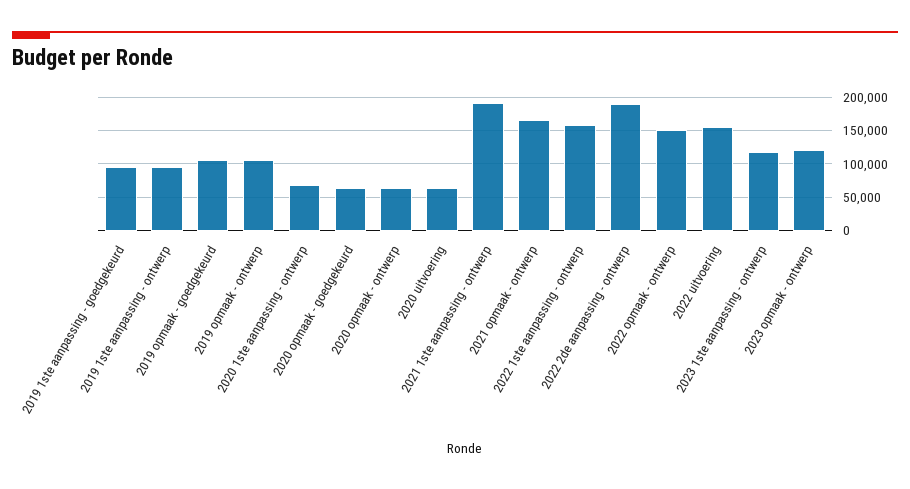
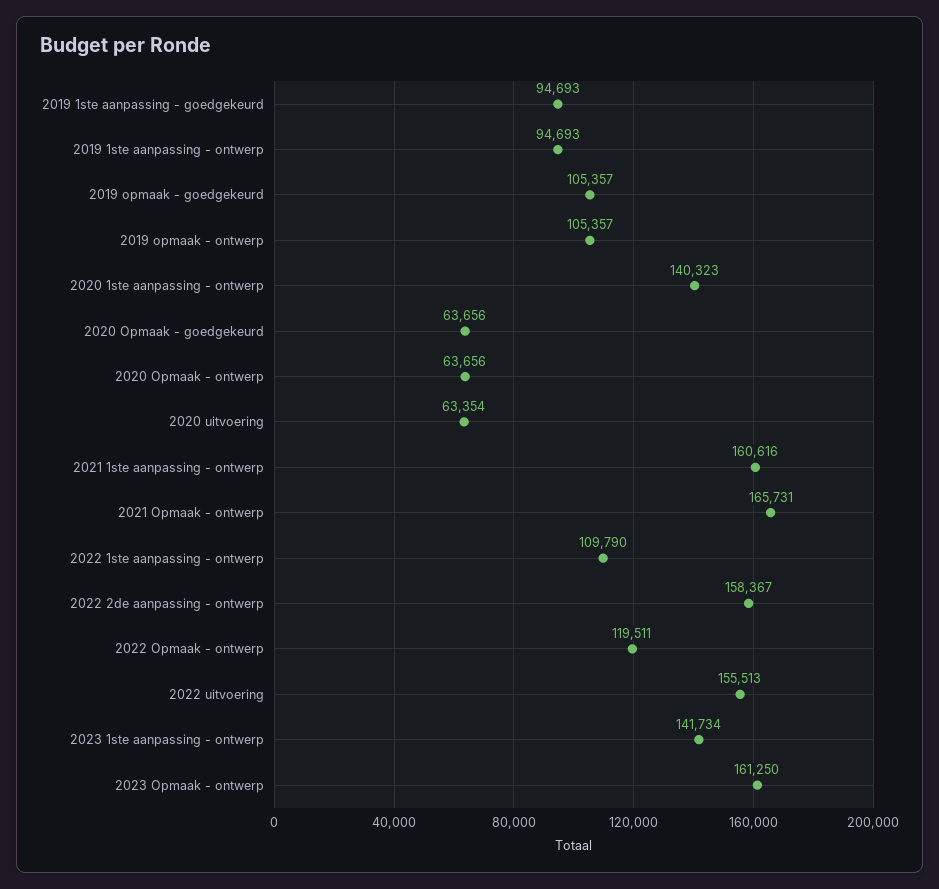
2020 1ste aanpassing - ontwerp: 70000 -> 140323
2021 1ste aanpassing - ontwerp: 190000 -> 160616
2022 1ste aanpassing - ontwerp: 160000 -> 109790
2022 2de aanpassing - ontwerp: 190000 -> 158367
2022 opmaak - ontwerp: 150000 -> 119511
2023 1ste aanpassing - ontwerp: 120000 -> 141734
2023 opmaak - ontwerp: 120000 -> 161250

